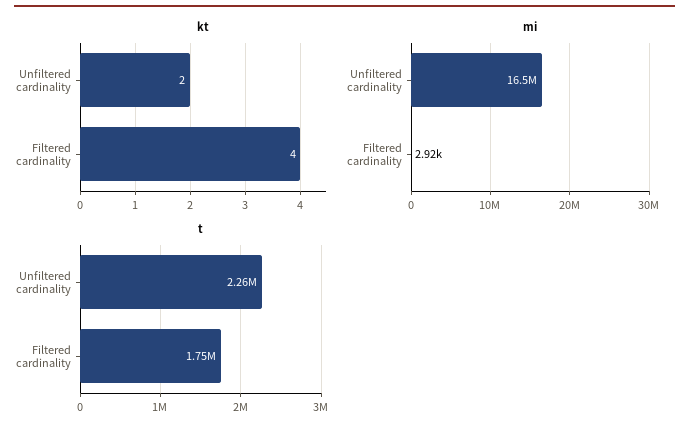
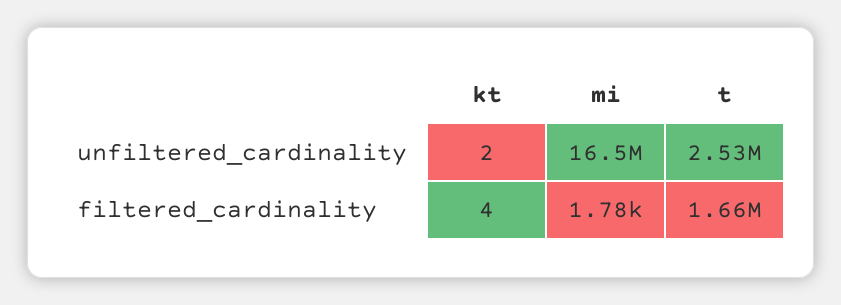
mi, Filtered cardinality: 2920 -> 1780
t, Unfiltered cardinality: 2260000 -> 2530000
t, Filtered cardinality: 1750000 -> 1660000

